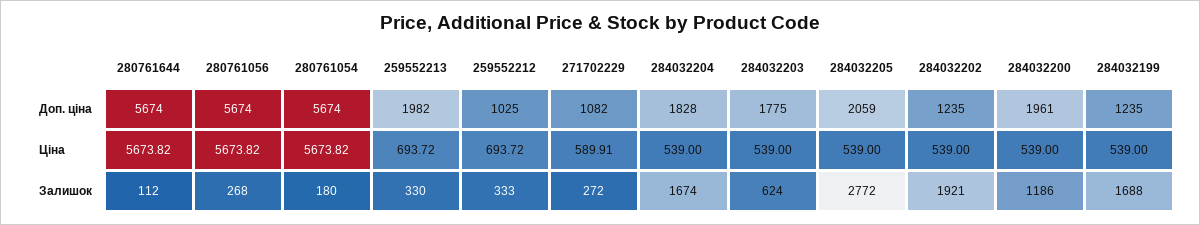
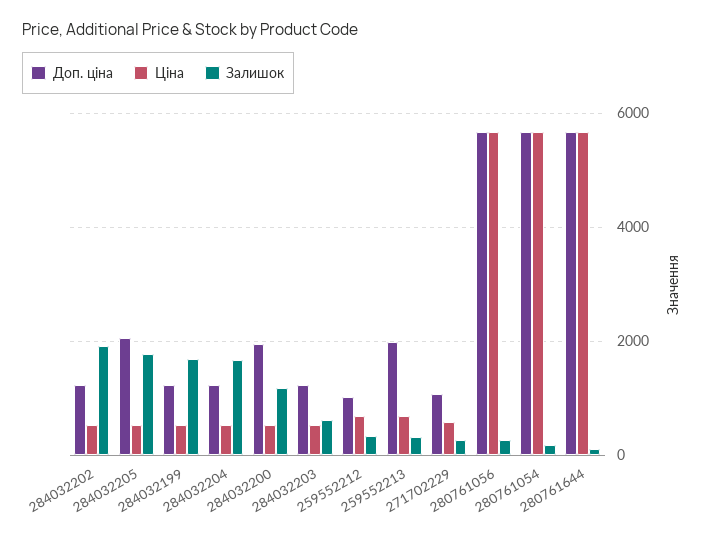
Доп. ціна, 284032204: 1828 -> 1200
Доп. ціна, 284032203: 1775 -> 1200
Залишок, 284032205: 2772 -> 1800

